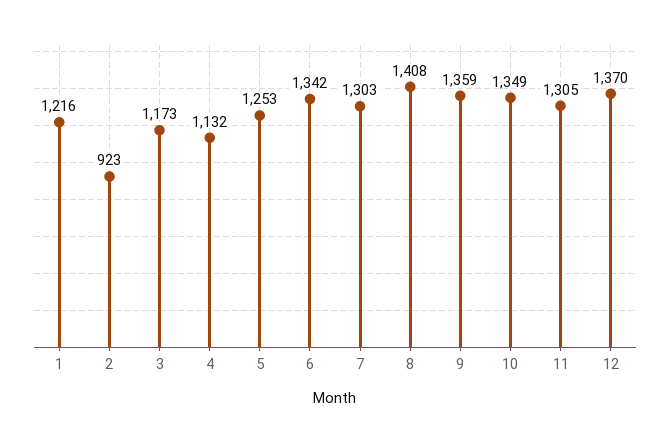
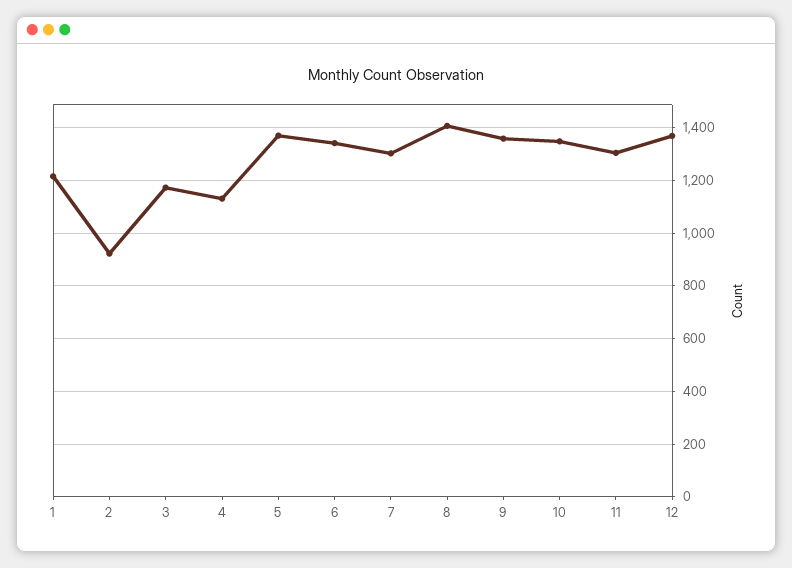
5: 1253 -> 1375

